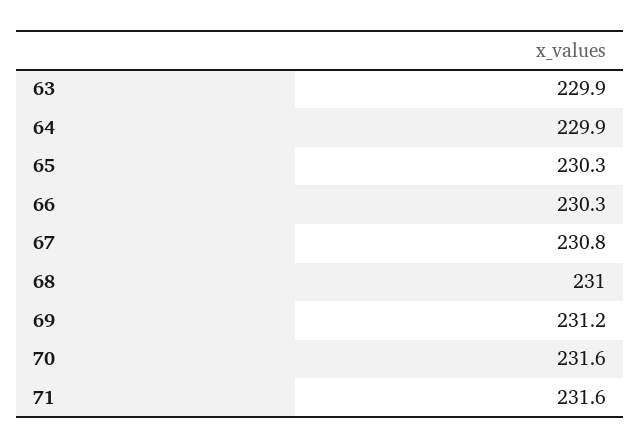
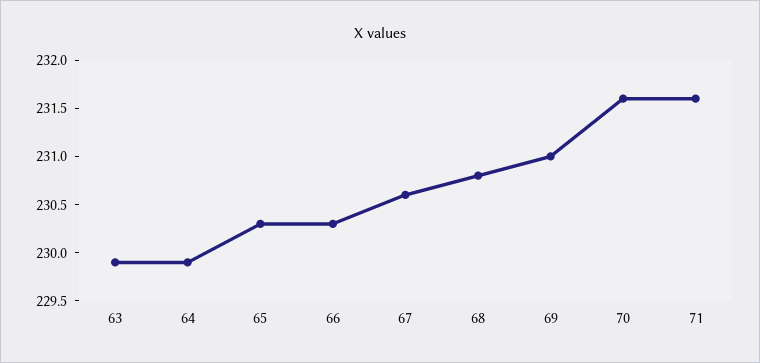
67: 230.8 -> 230.6
68: 231 -> 230.8
69: 231.2 -> 231

